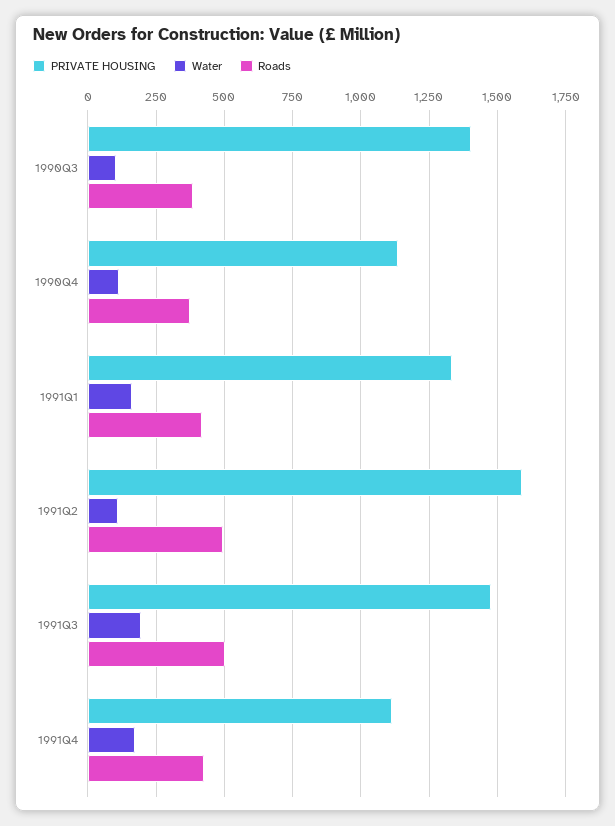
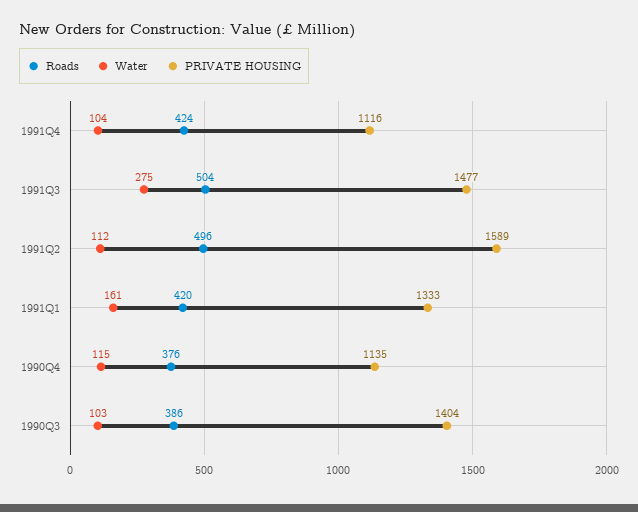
Water, 1991Q3: 200 -> 275
Water, 1991Q4: 175 -> 104

